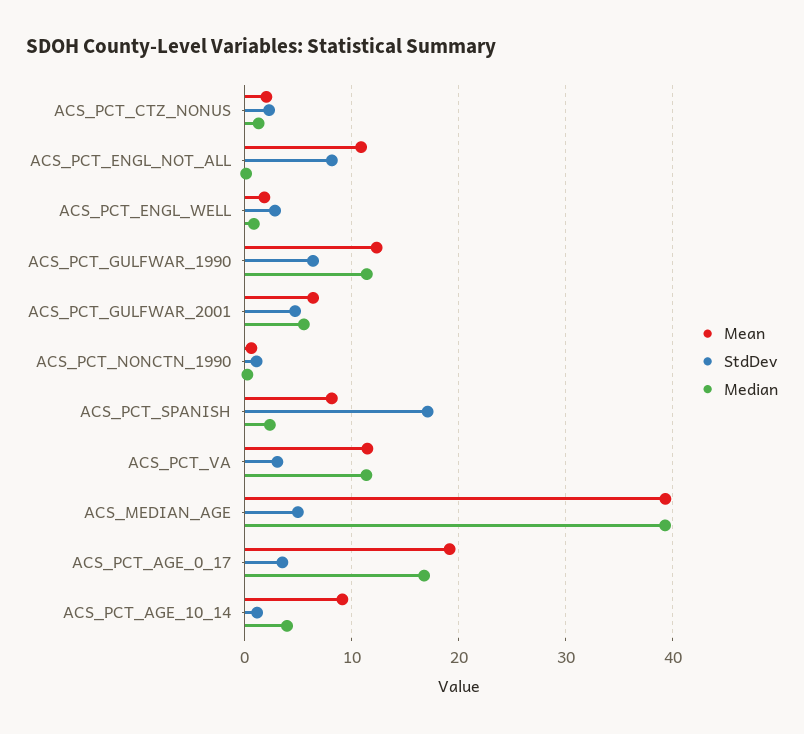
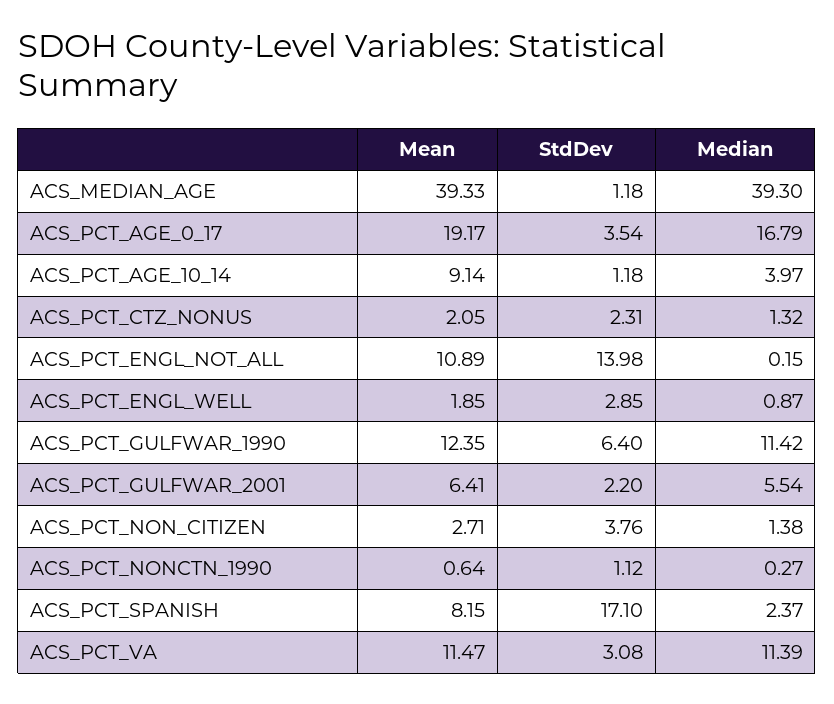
StdDev, ACS_PCT_ENGL_NOT_ALL: 8 -> 13.98
StdDev, ACS_PCT_GULFWAR_2001: 5 -> 2.2
StdDev, ACS_MEDIAN_AGE: 5 -> 1.18
Mean, ACS_PCT_NON_CITIZEN: none -> 2.71
StdDev, ACS_PCT_NON_CITIZEN: none -> 3.76
Median, ACS_PCT_NON_CITIZEN: none -> 1.38

